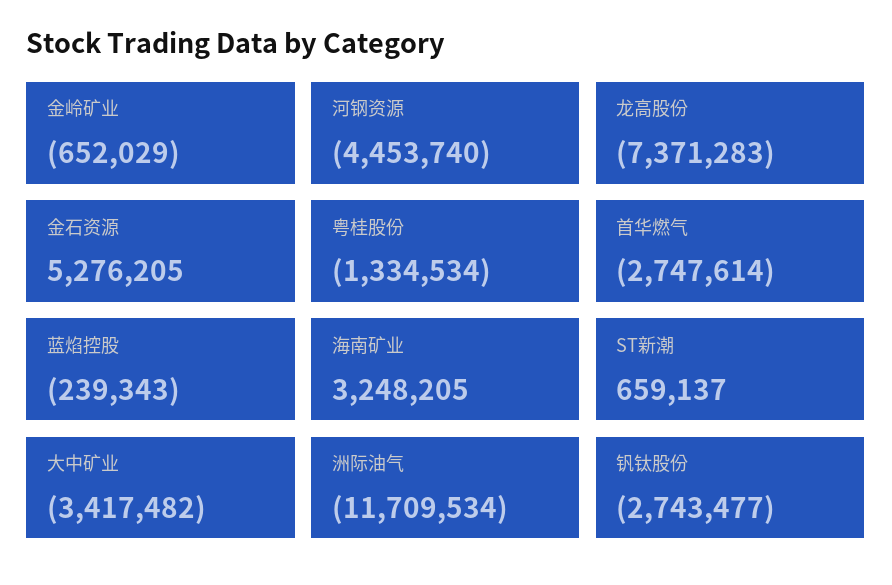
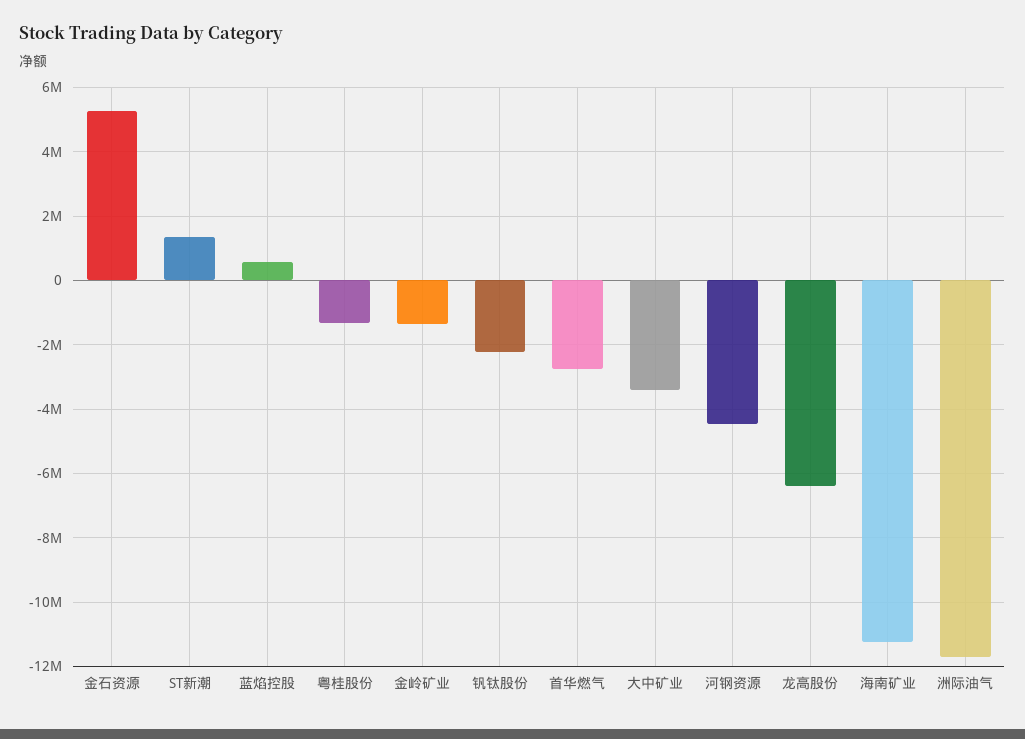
金岭矿业: -652029 -> -1400000
龙高股份: -7371283 -> -6400000
蓝焰控股: -239343 -> 600000
海南矿业: 3248205 -> -11200000
ST新潮: 659137 -> 1400000
钒钛股份: -2743477 -> -2200000

